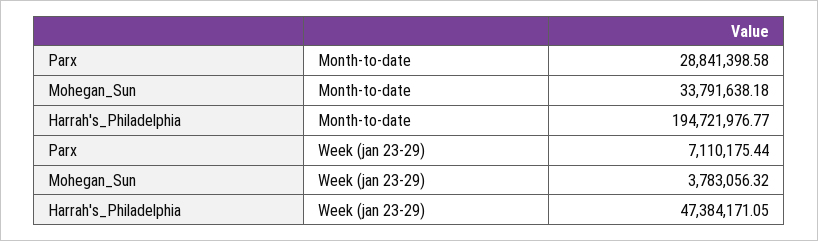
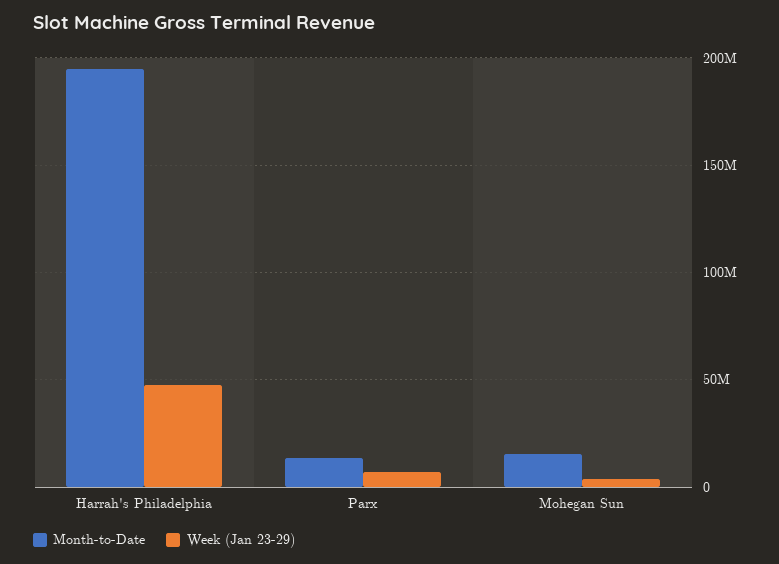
Month-to-date, Parx: 28841398.58 -> 15000000
Month-to-date, Mohegan_Sun: 33791638.18 -> 15000000

